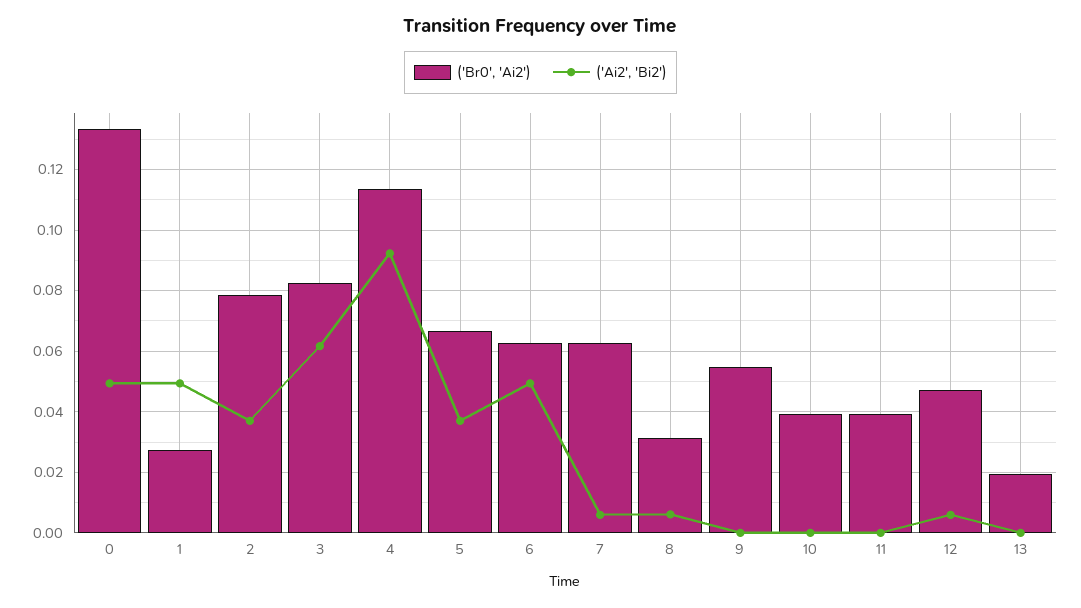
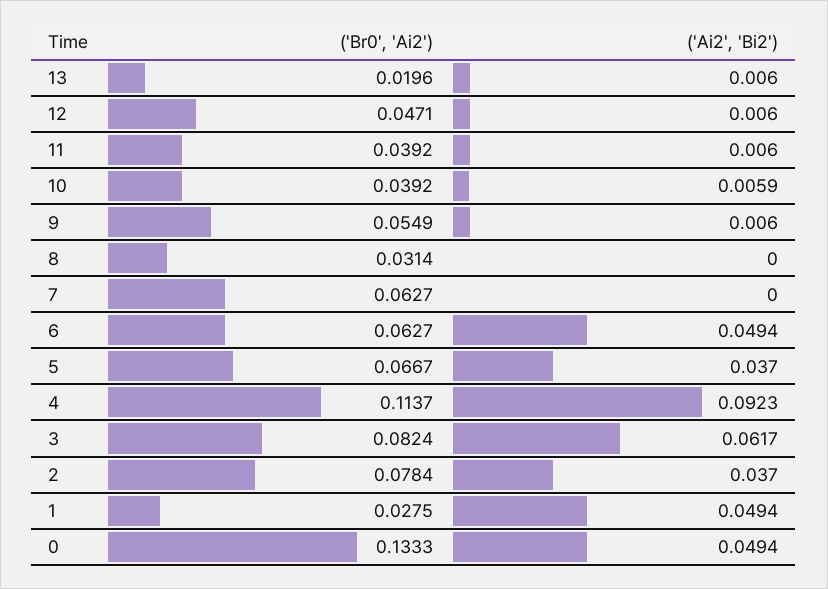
('Ai2', 'Bi2'), 7: 0.006 -> 0
('Ai2', 'Bi2'), 8: 0.006 -> 0
('Ai2', 'Bi2'), 9: 0 -> 0.006
('Ai2', 'Bi2'), 10: 0 -> 0.0059
('Ai2', 'Bi2'), 11: 0 -> 0.006
('Ai2', 'Bi2'), 13: 0 -> 0.006

